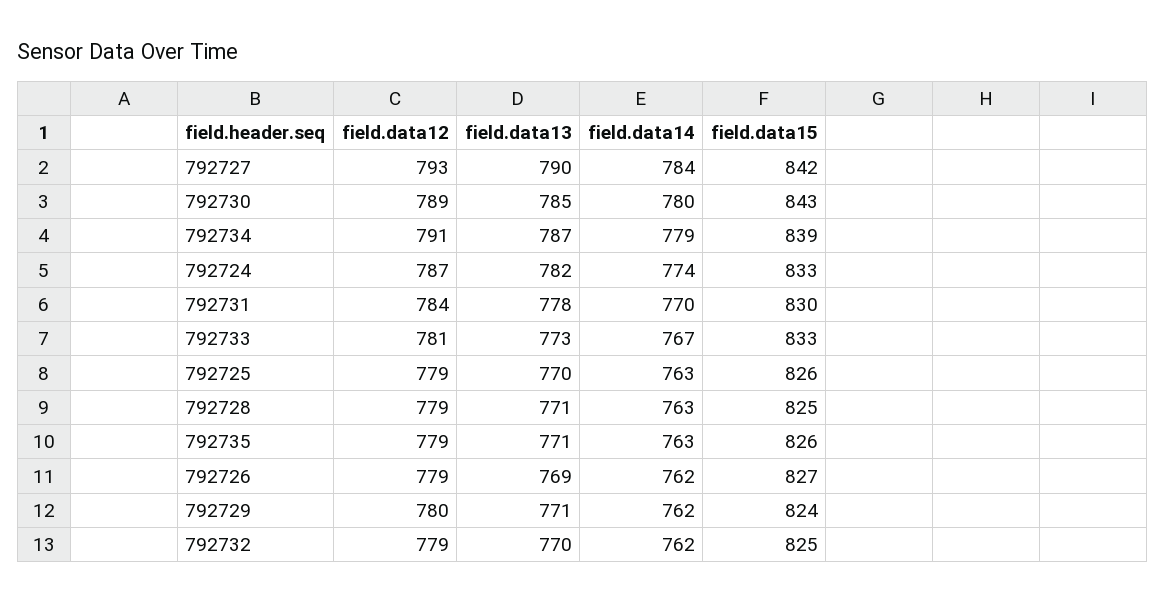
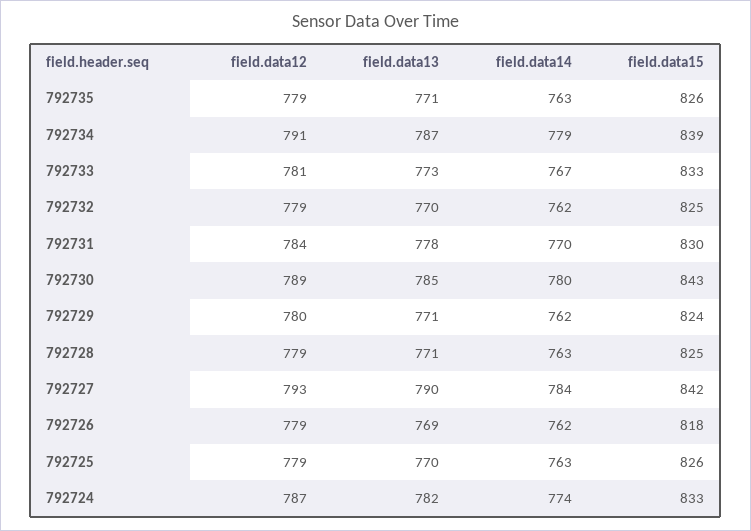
field.data15, 792726: 827 -> 818

